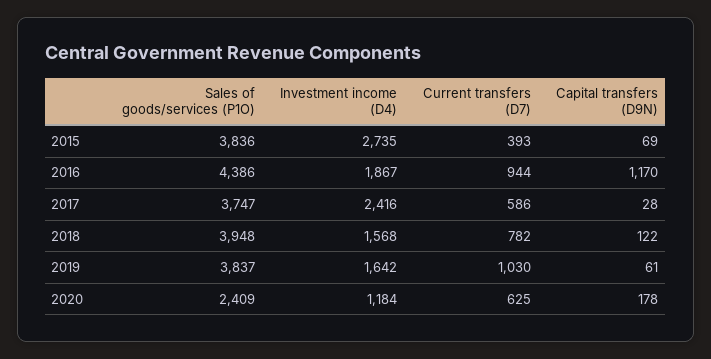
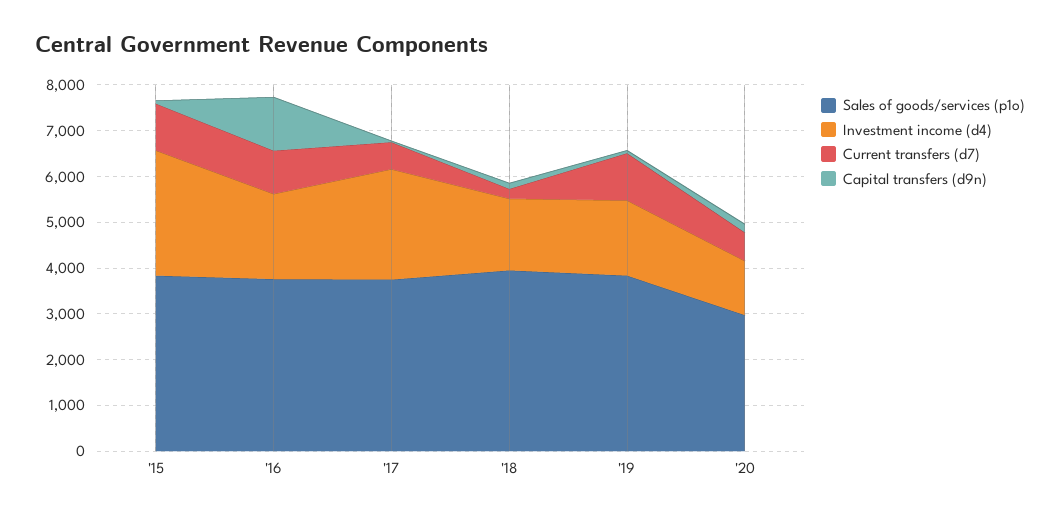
Current transfers (D7), 2015: 393 -> 1000
Sales of goods/services (P1O), 2016: 4386 -> 3800
Current transfers (D7), 2018: 782 -> 200
Sales of goods/services (P1O), 2020: 2409 -> 3000

